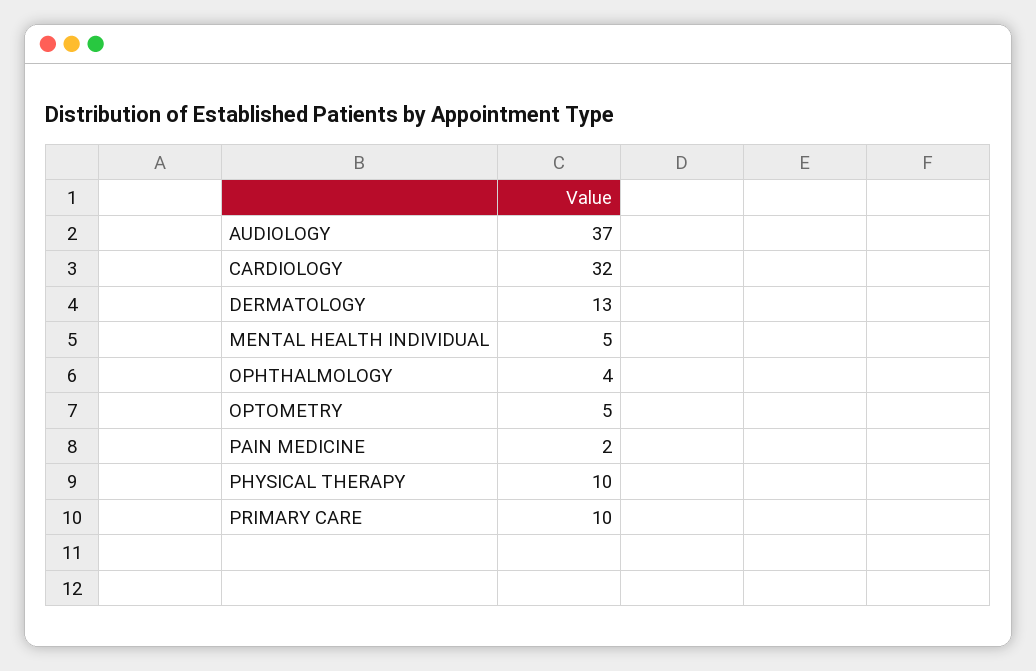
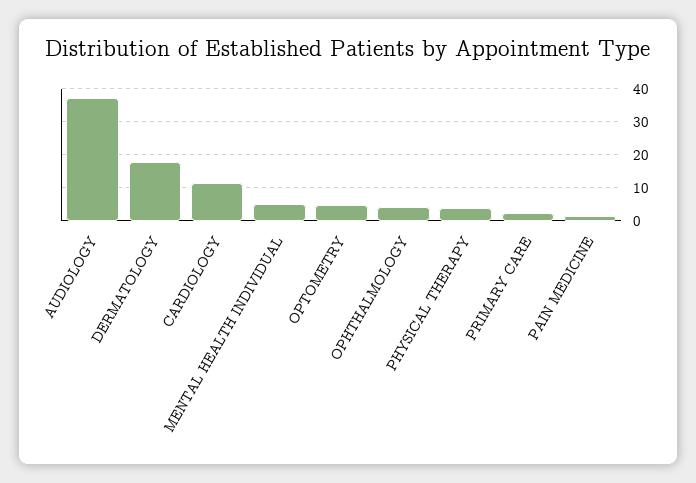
CARDIOLOGY: 32 -> 12
DERMATOLOGY: 13 -> 18
PHYSICAL THERAPY: 10 -> 4
PRIMARY CARE: 10 -> 2

